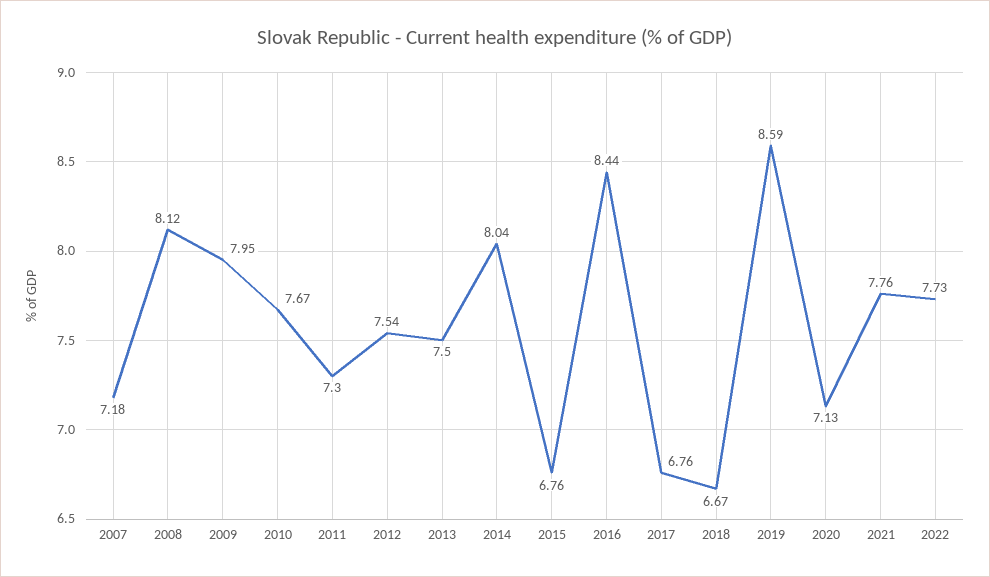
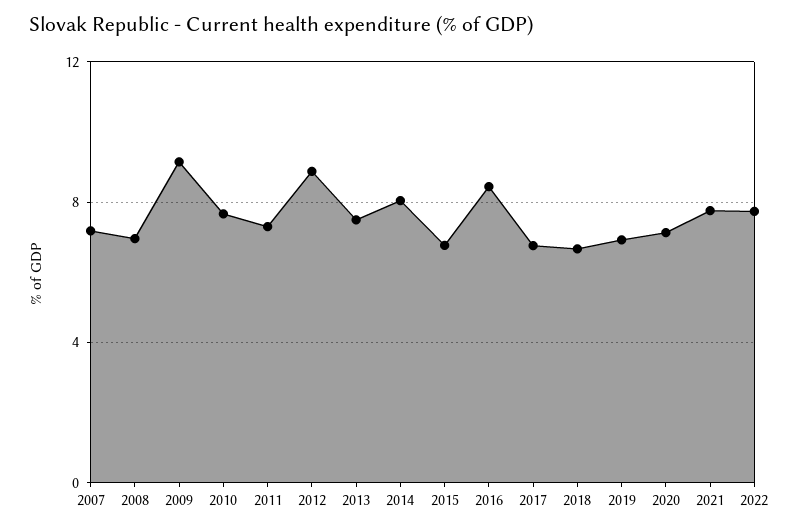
2008: 8.12 -> 7
2009: 7.95 -> 9
2012: 7.54 -> 9
2019: 8.59 -> 7

